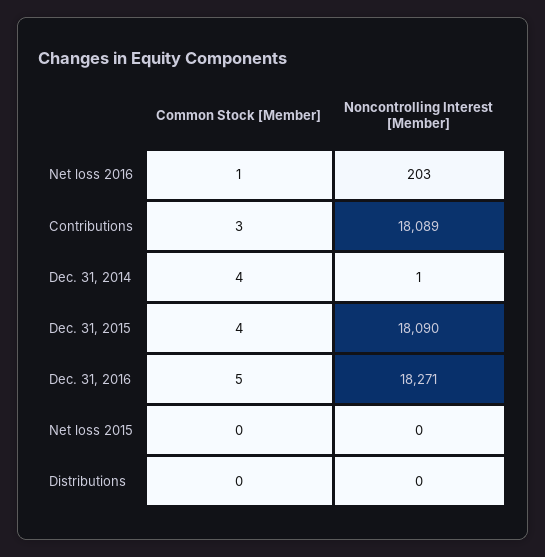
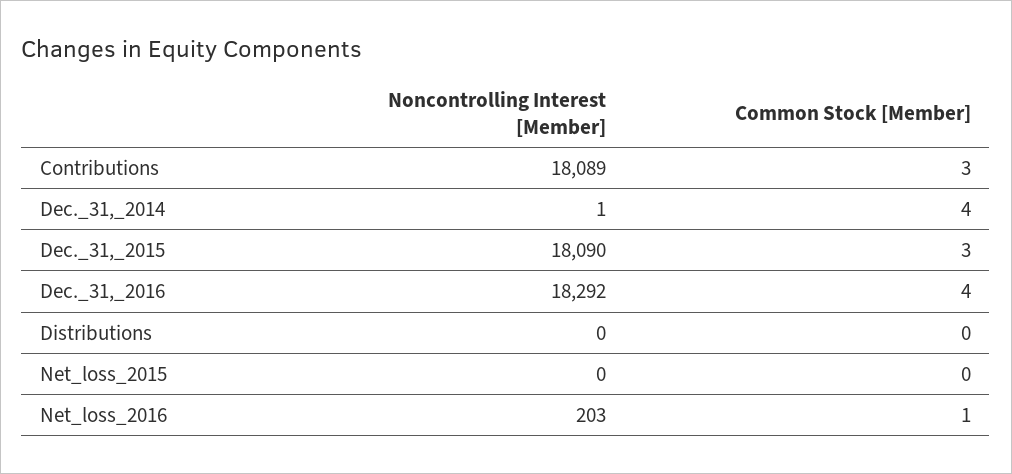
Common Stock [Member], Dec. 31, 2015: 4 -> 3
Common Stock [Member], Dec. 31, 2016: 5 -> 4
Noncontrolling Interest [Member], Dec. 31, 2016: 18271 -> 18292

